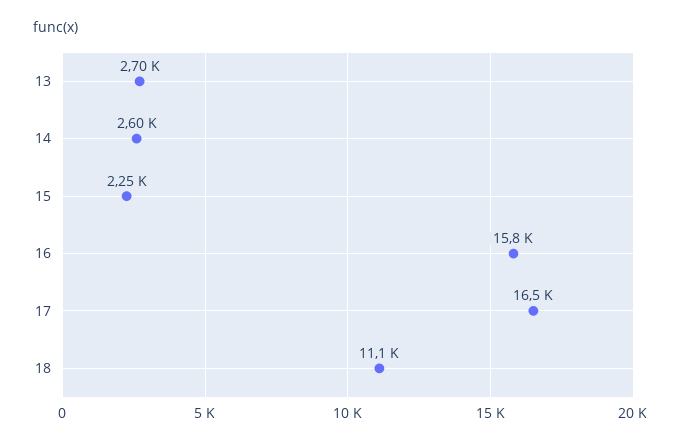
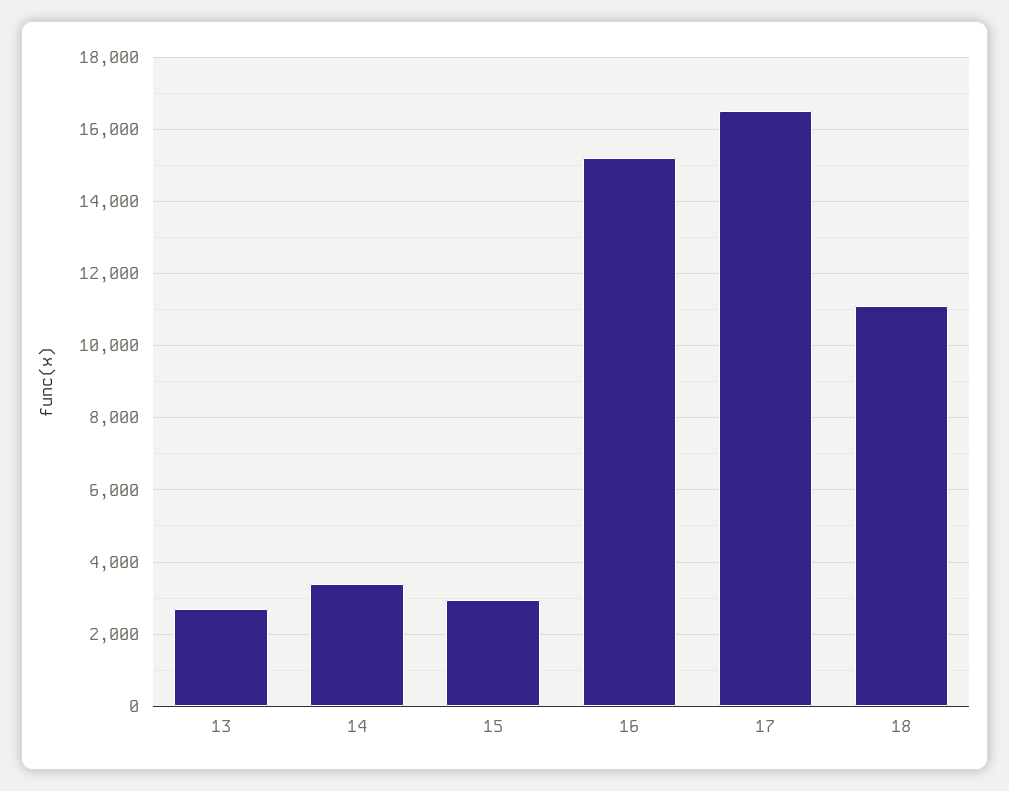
14: 2600 -> 3400
15: 2250 -> 3000
16: 15800 -> 15200

